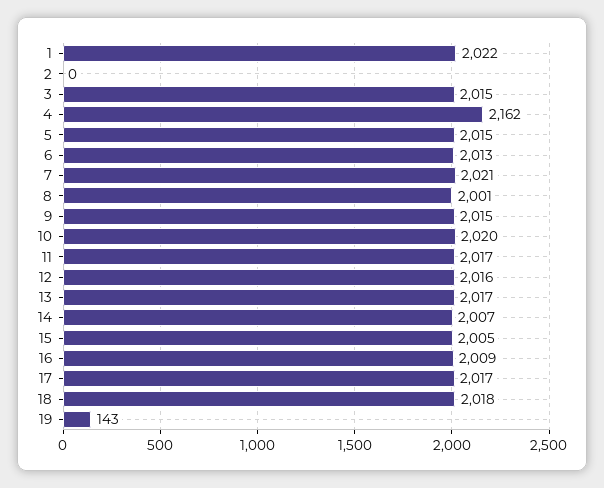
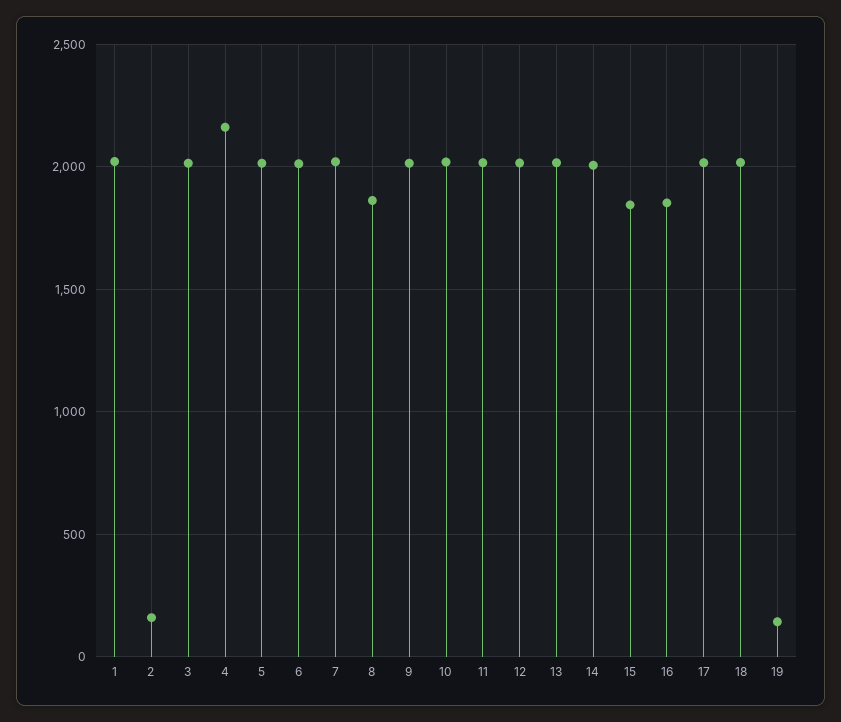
2: 0 -> 150
8: 2001 -> 1850
15: 2005 -> 1850
16: 2009 -> 1850

